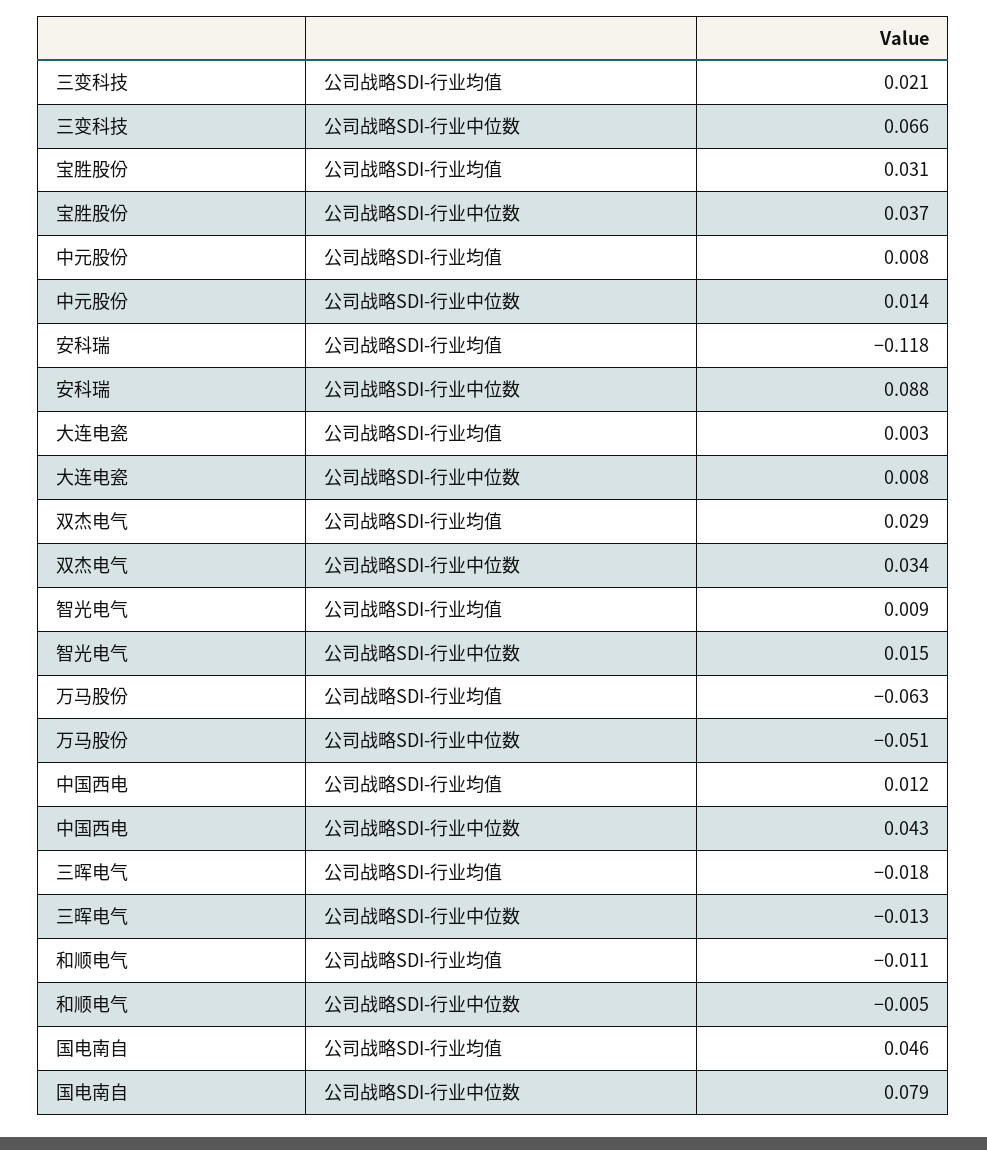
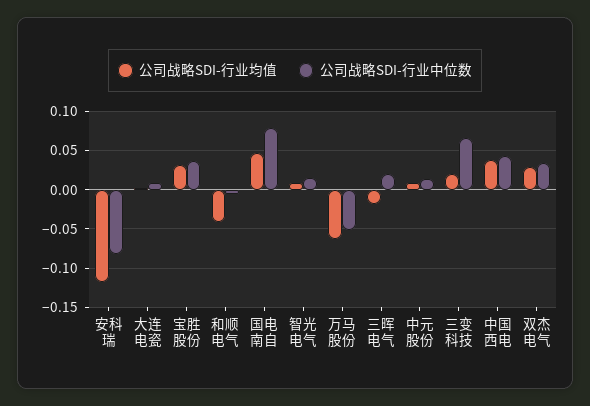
公司战略SDI-行业中位数, 安科瑞: 0.088 -> -0.08
公司战略SDI-行业均值, 中国西电: 0.012 -> 0.04
公司战略SDI-行业中位数, 三晖电气: -0.013 -> 0.02
公司战略SDI-行业均值, 和顺电气: -0.011 -> -0.04

